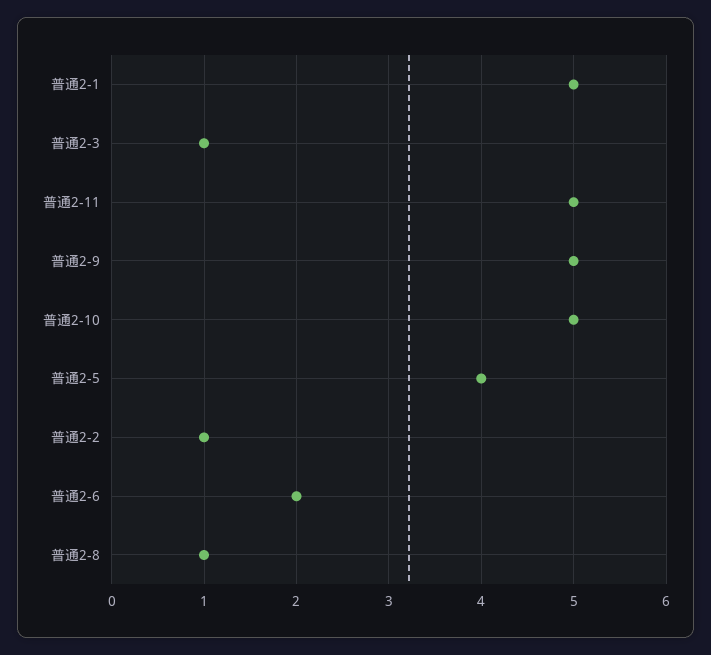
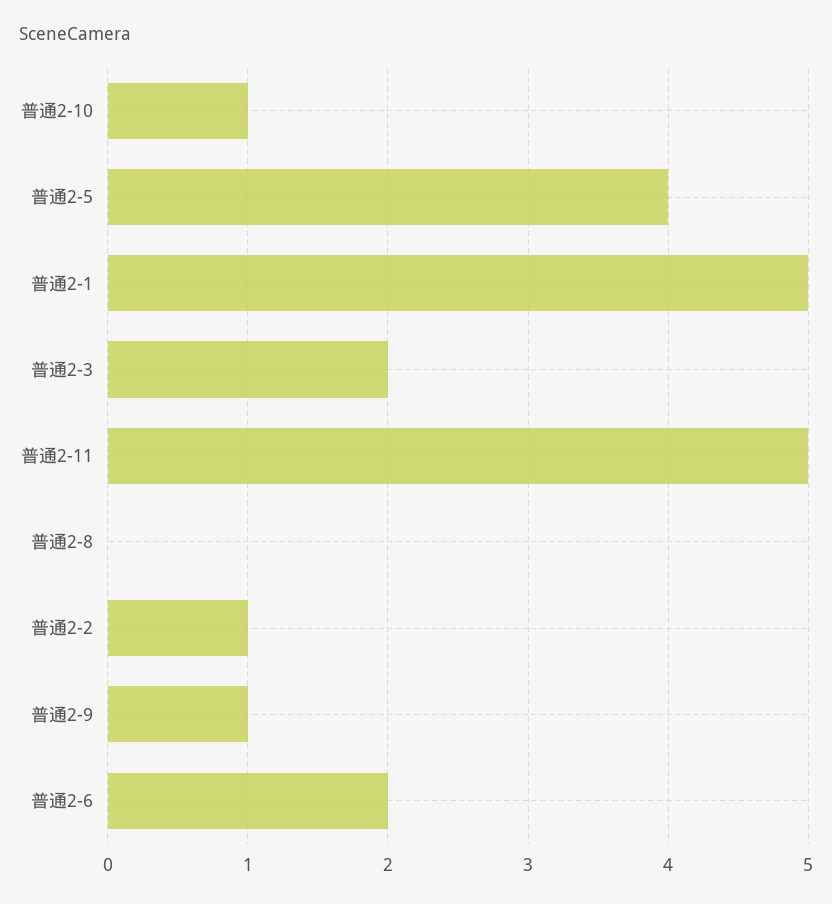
普通2-3: 1 -> 2
普通2-9: 5 -> 1
普通2-10: 5 -> 1
普通2-8: 1 -> 0

